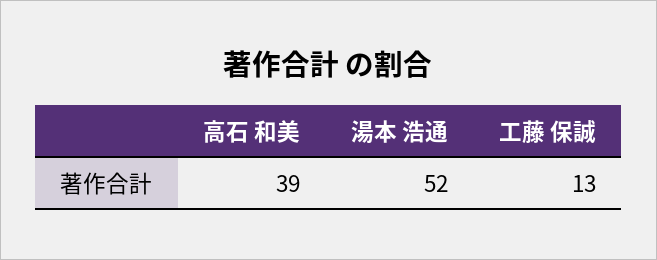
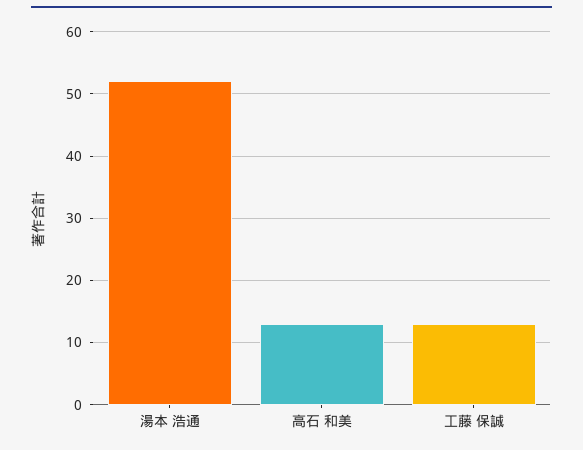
高石 和美: 39 -> 13

